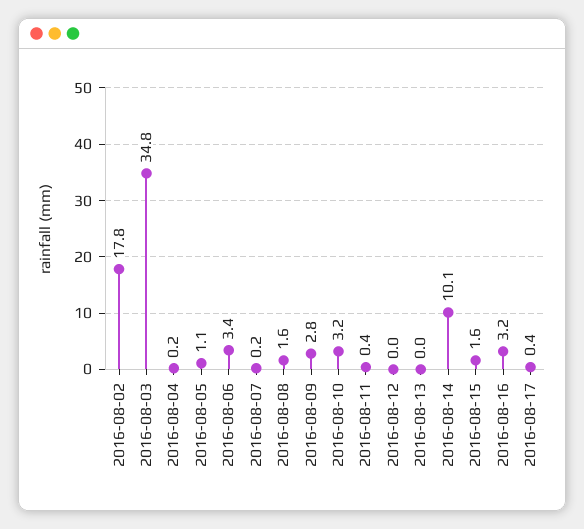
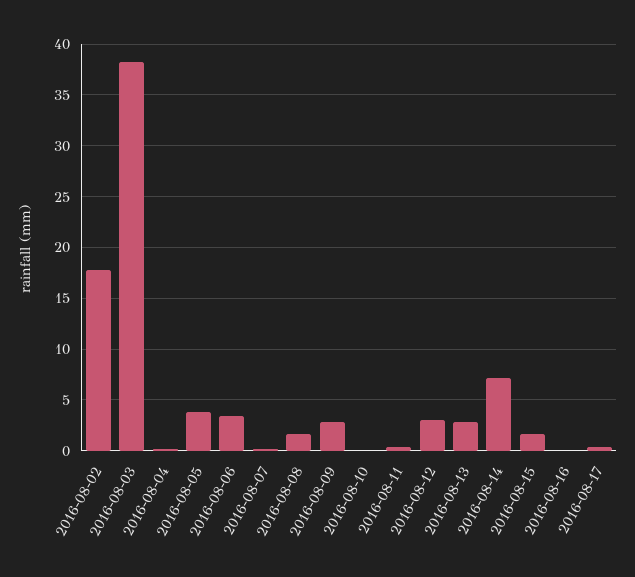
2016-08-03: 34.8 -> 38
2016-08-05: 1.1 -> 4
2016-08-10: 3.2 -> 0
2016-08-12: 0 -> 3
2016-08-13: 0 -> 3
2016-08-14: 10.1 -> 7
2016-08-16: 3.2 -> 0

